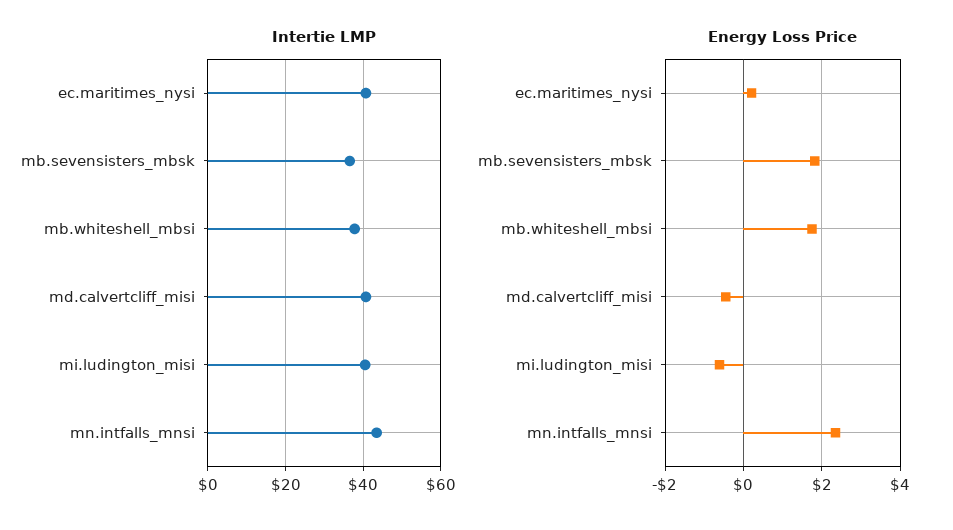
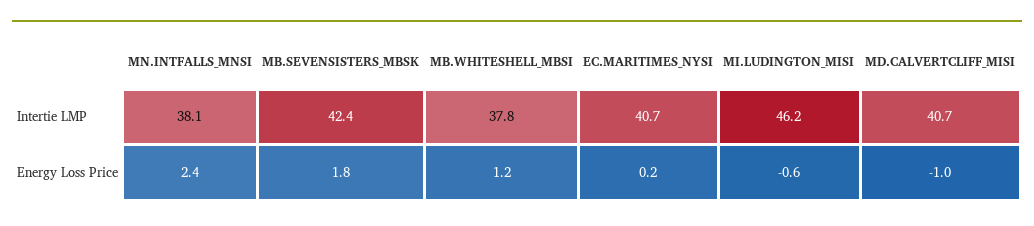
Intertie LMP, mb.sevensisters_mbsk: 36 -> 42.4
Intertie LMP, mi.ludington_misi: 40 -> 46.2
Intertie LMP, mn.intfalls_mnsi: 44 -> 38.1
Energy Loss Price, mb.whiteshell_mbsi: 1.8 -> 1.2
Energy Loss Price, md.calvertcliff_misi: -0.4 -> -1

